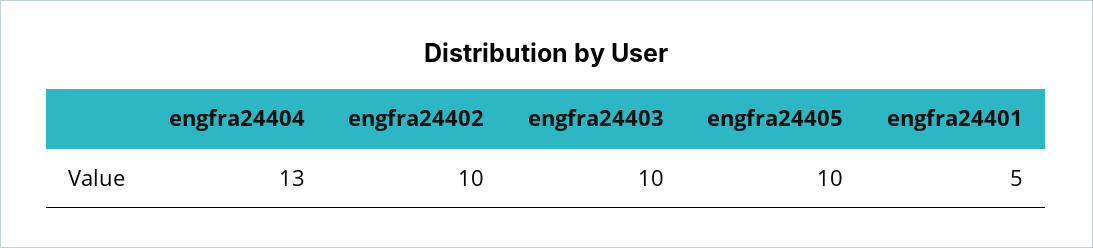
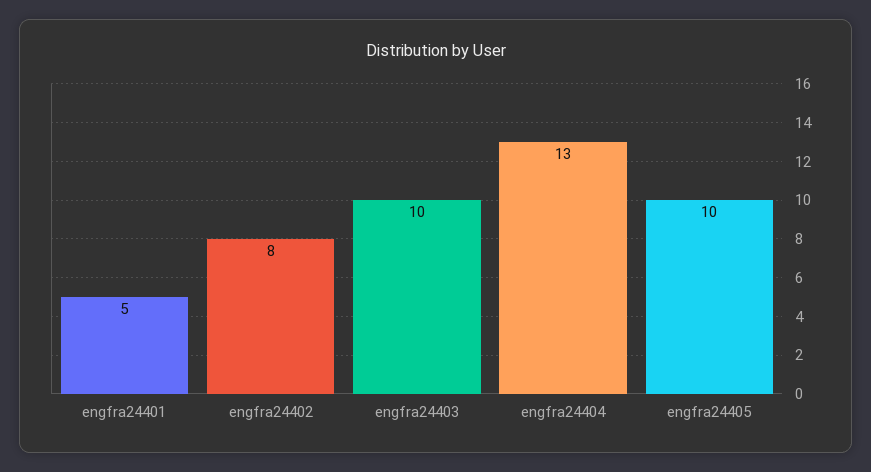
engfra24402: 10 -> 8

